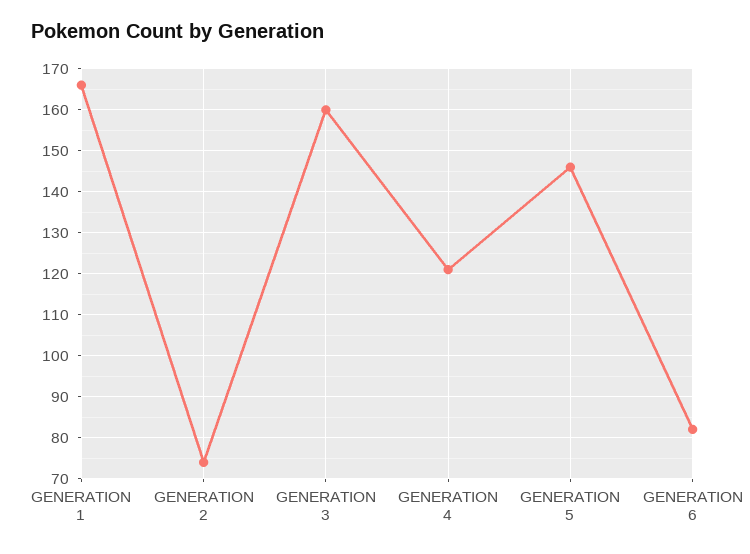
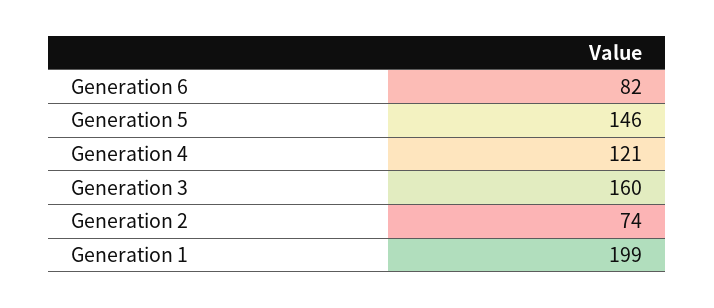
GENERATION 1: 165 -> 199

